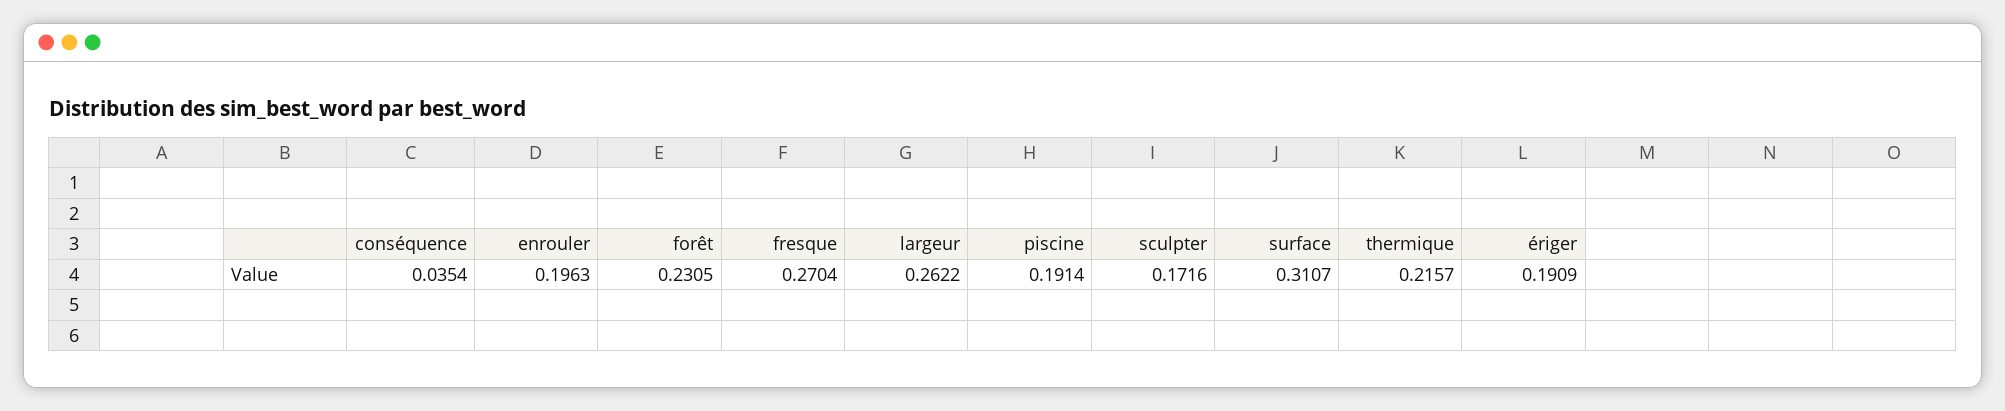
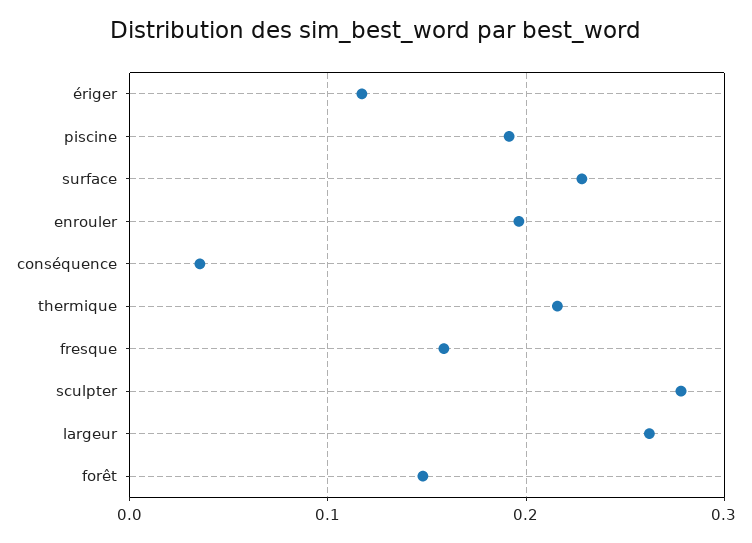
forêt: 0.2305 -> 0.15
fresque: 0.2704 -> 0.16
sculpter: 0.1716 -> 0.28
surface: 0.3107 -> 0.23
ériger: 0.1909 -> 0.12

